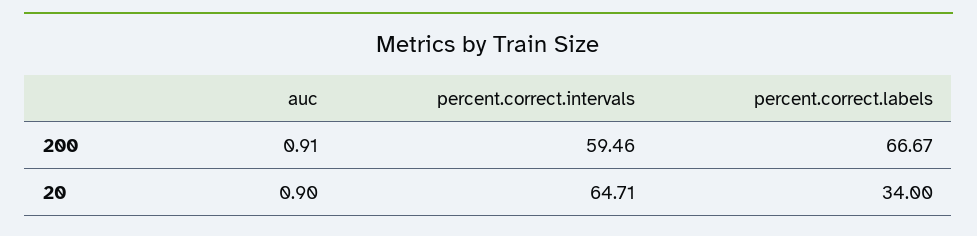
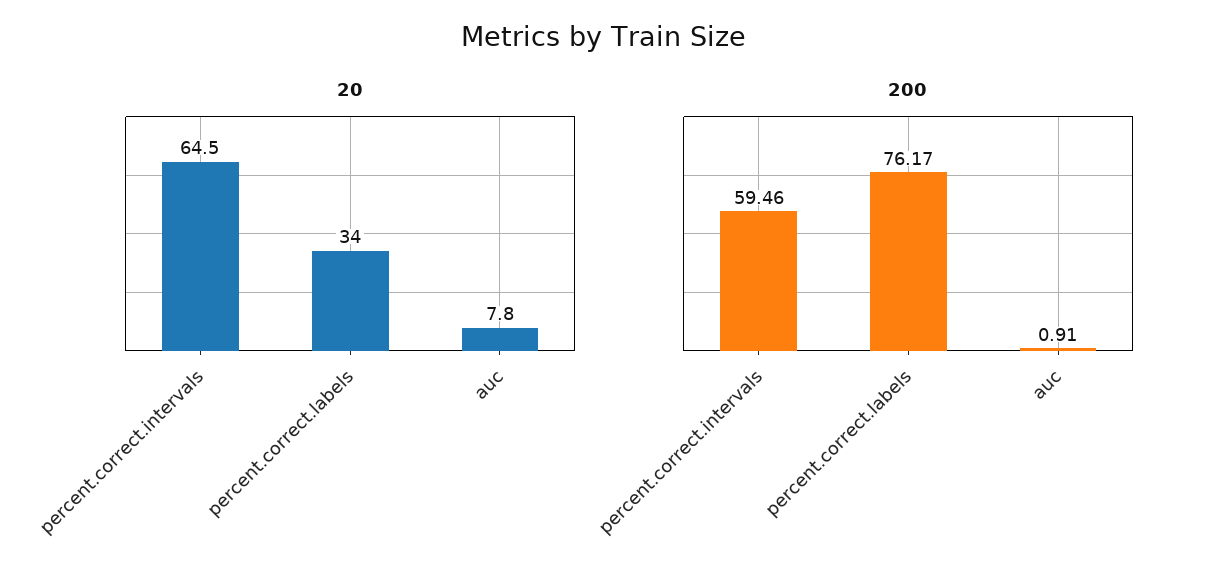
200, percent.correct.labels: 66.67 -> 76.17
20, auc: 0.9 -> 7.8
20, percent.correct.intervals: 64.71 -> 64.5

